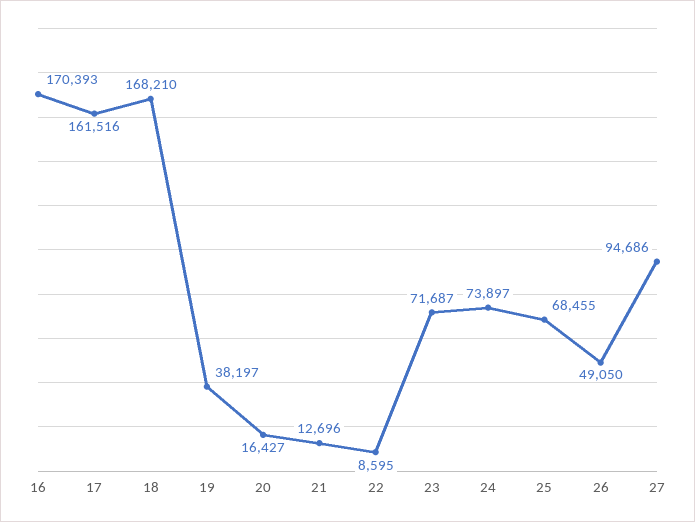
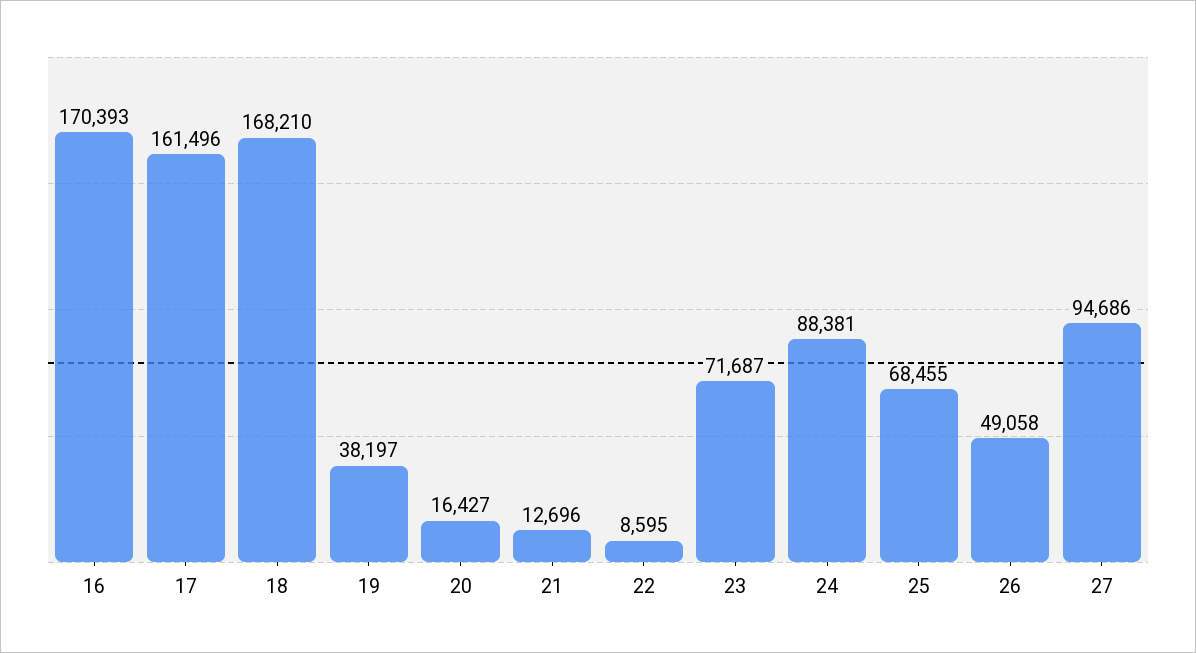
17: 161516 -> 161496
24: 73897 -> 88381
26: 49050 -> 49058

